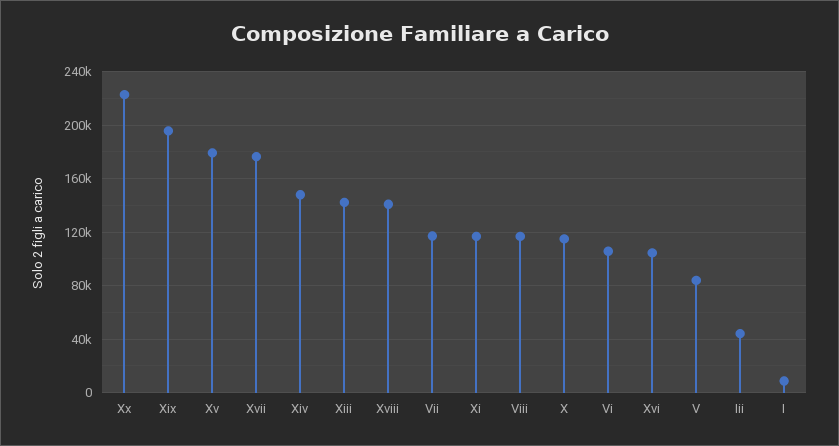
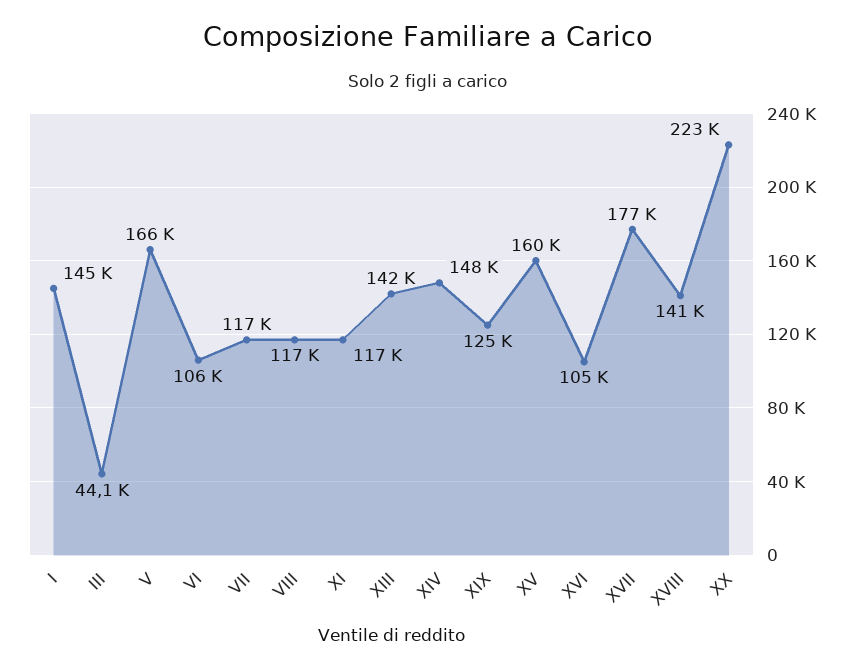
Xix: 195000 -> 125000
Xv: 180000 -> 160000
X: 115000 -> none
V: 85000 -> 166000
I: 10000 -> 145000

